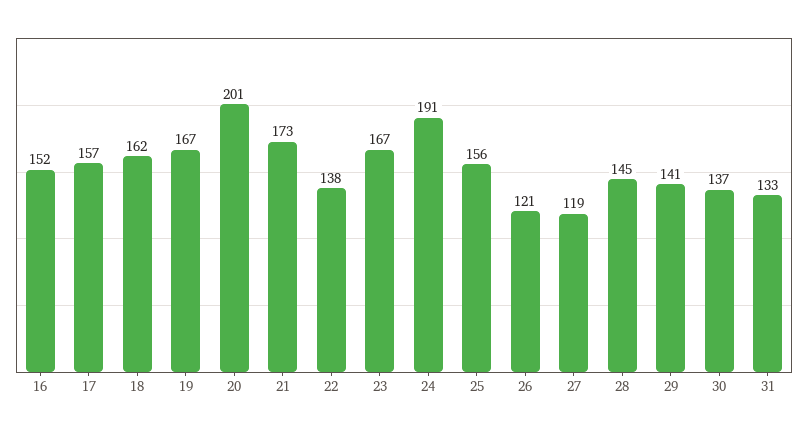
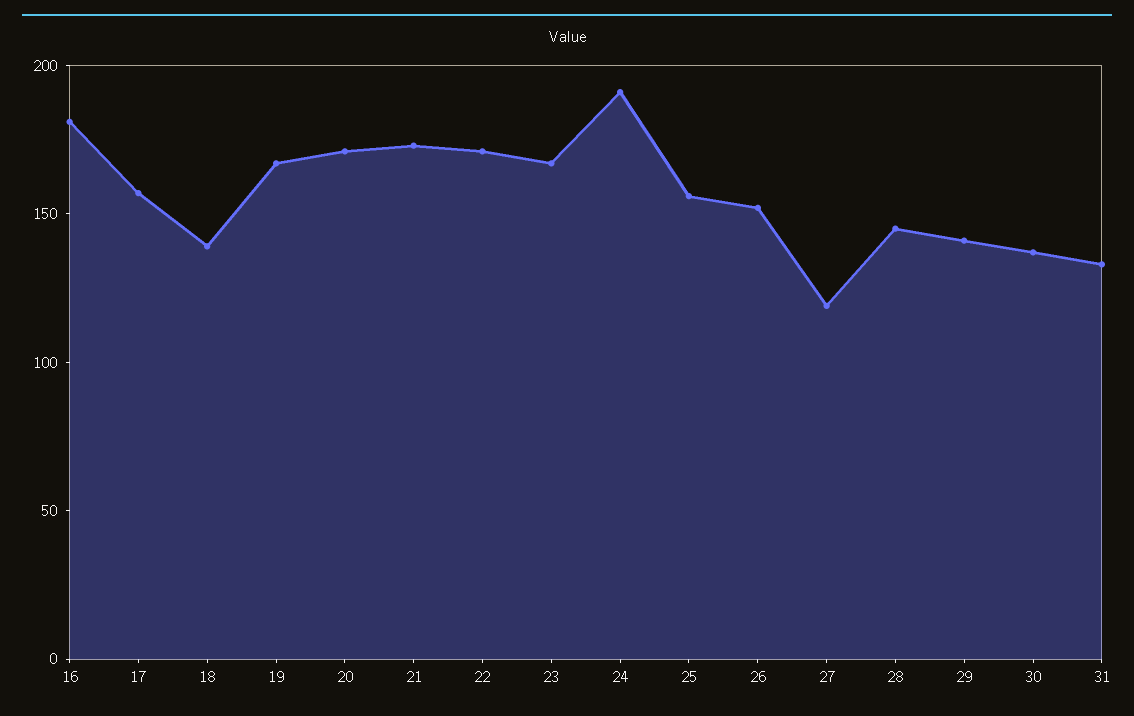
16: 152 -> 180
18: 162 -> 140
20: 201 -> 170
22: 138 -> 170
26: 121 -> 150

